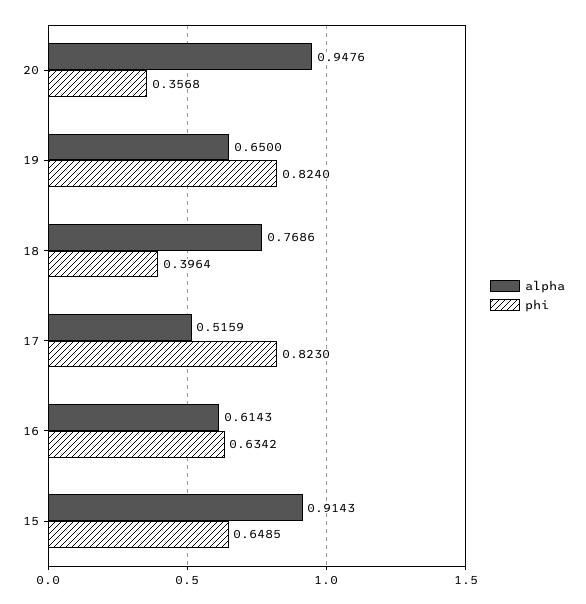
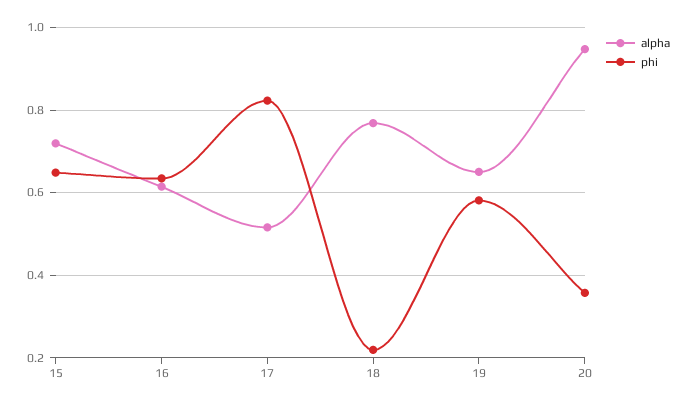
phi, 19: 0.824 -> 0.58
phi, 18: 0.3964 -> 0.22
alpha, 15: 0.9143 -> 0.72

